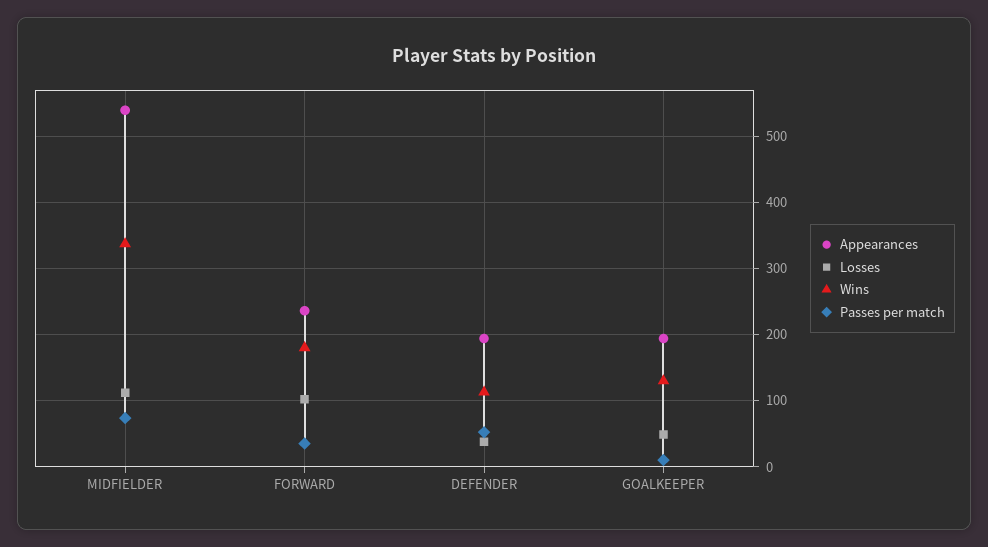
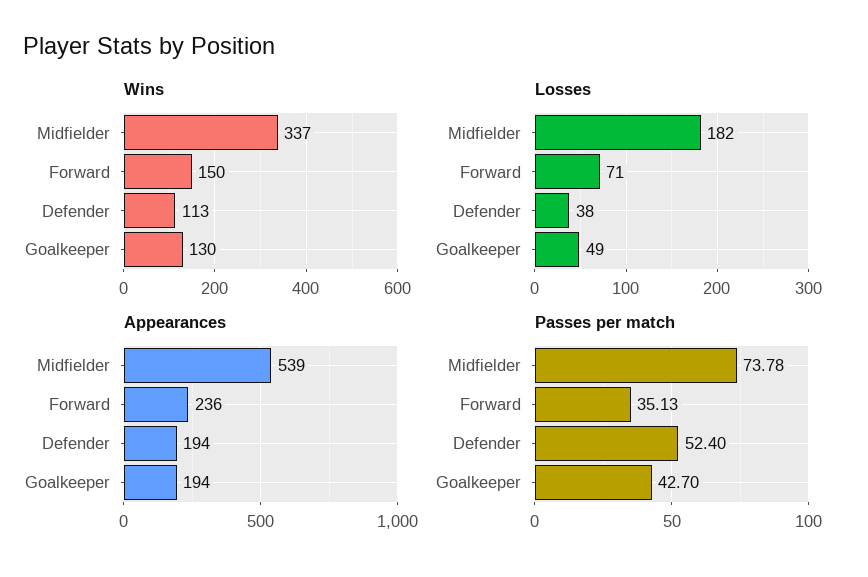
Losses, MIDFIELDER: 110 -> 182
Losses, FORWARD: 100 -> 71
Wins, FORWARD: 180 -> 150
Passes per match, GOALKEEPER: 10 -> 42.7

